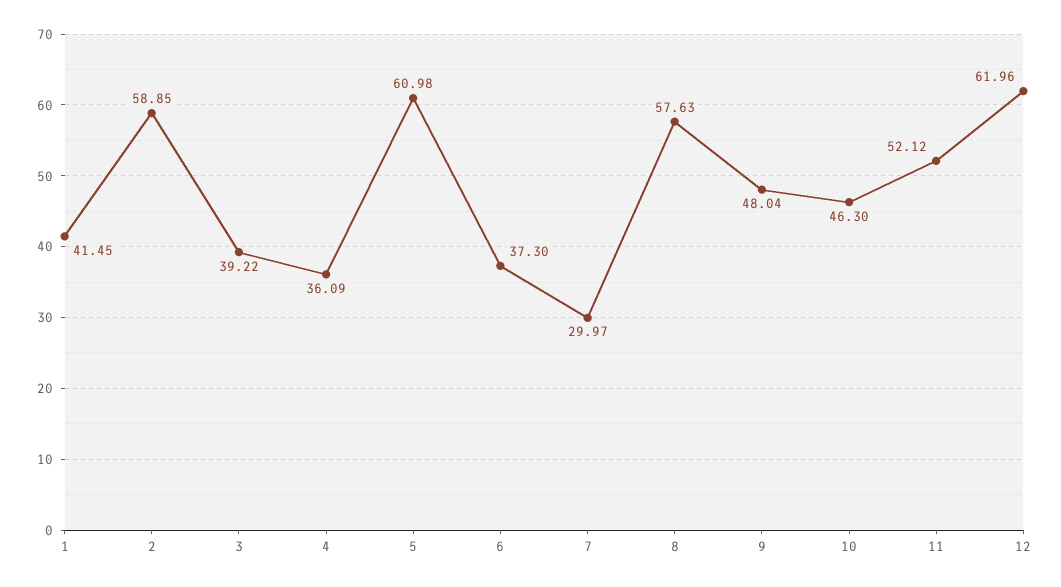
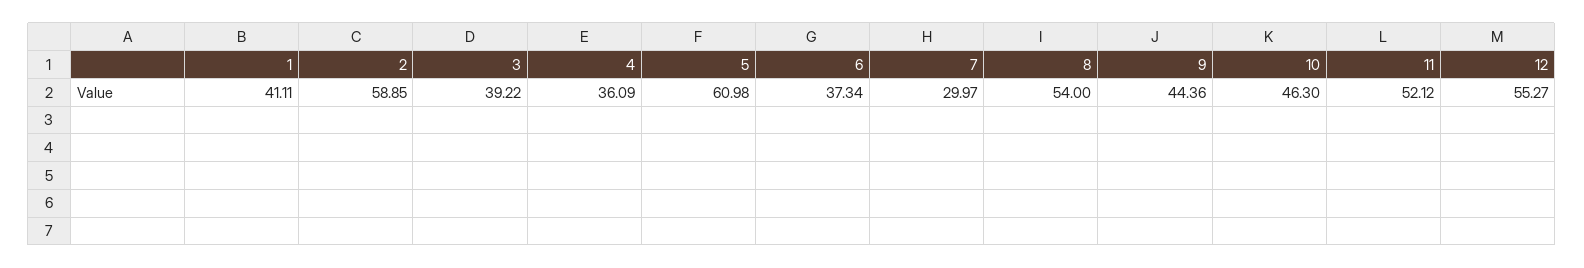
1: 41.45 -> 41.11
6: 37.3 -> 37.34
8: 57.63 -> 54
9: 48.04 -> 44.36
12: 61.96 -> 55.27

